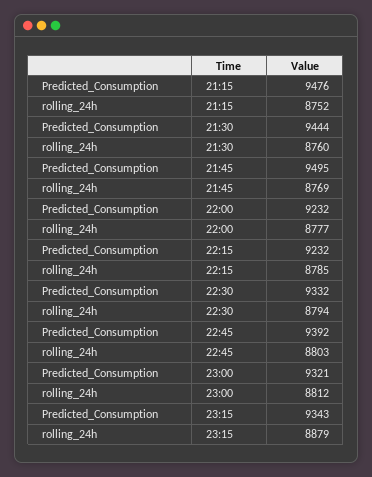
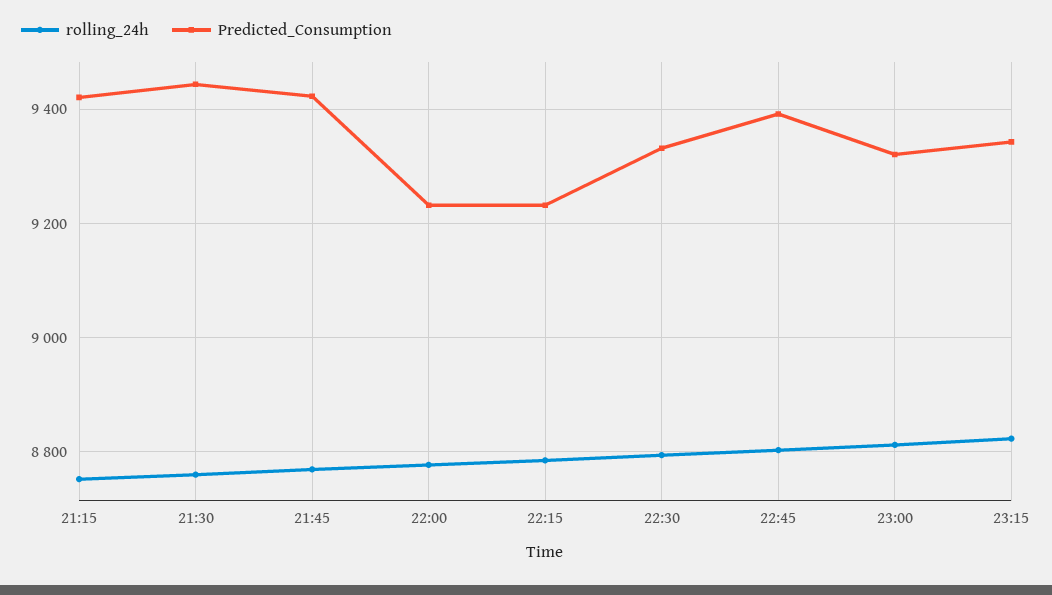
Predicted_Consumption, 21:15: 9476 -> 9420
Predicted_Consumption, 21:45: 9495 -> 9420
rolling_24h, 23:15: 8879 -> 8820

